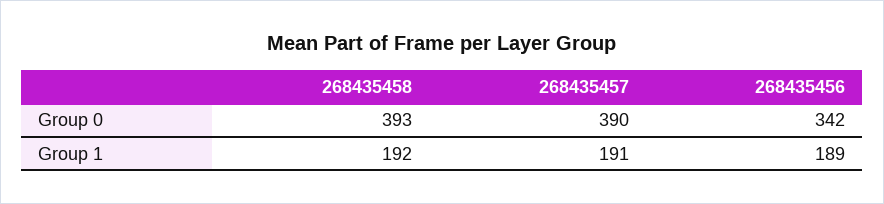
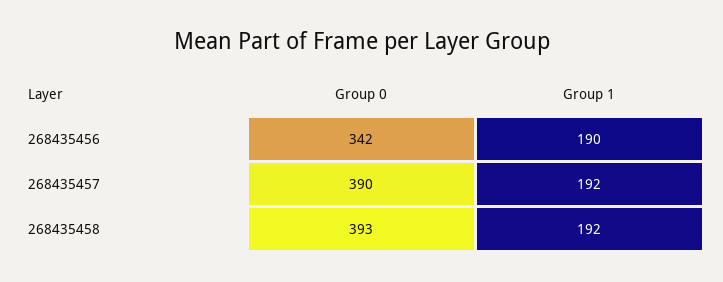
268435457, Group 1: 191 -> 192
268435456, Group 1: 189 -> 190

